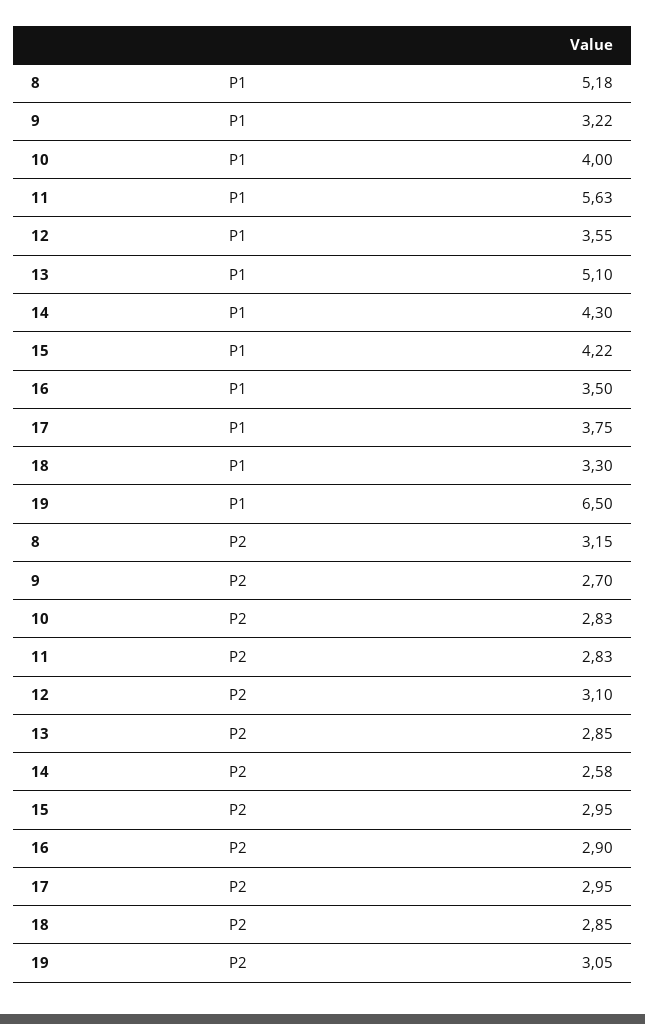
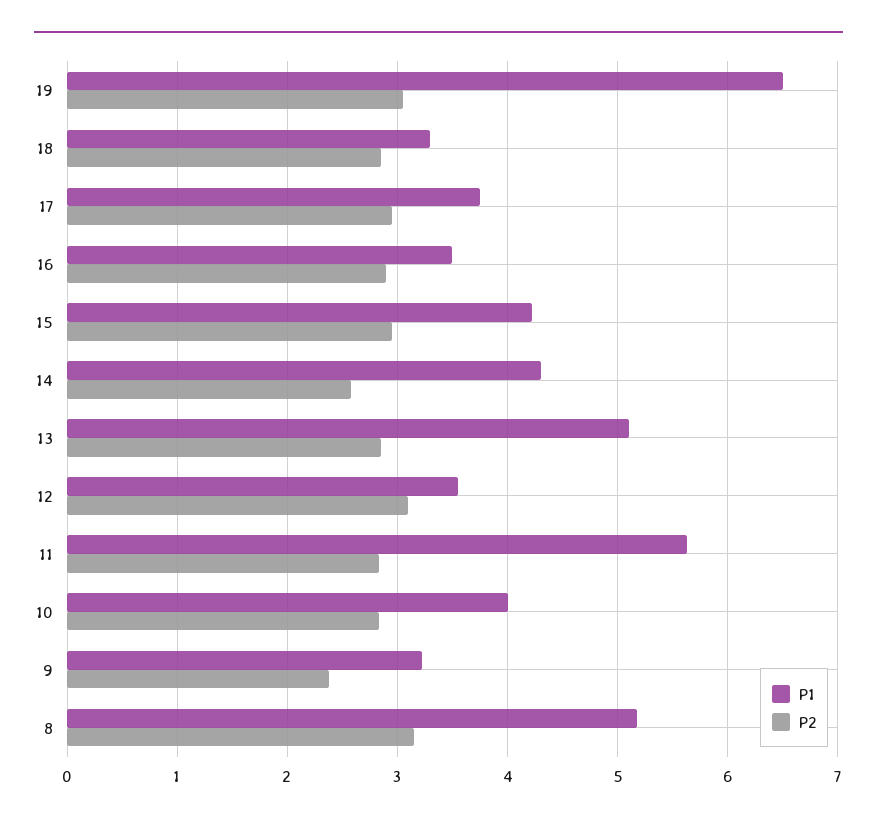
P2, 9: 2.7 -> 2.4

